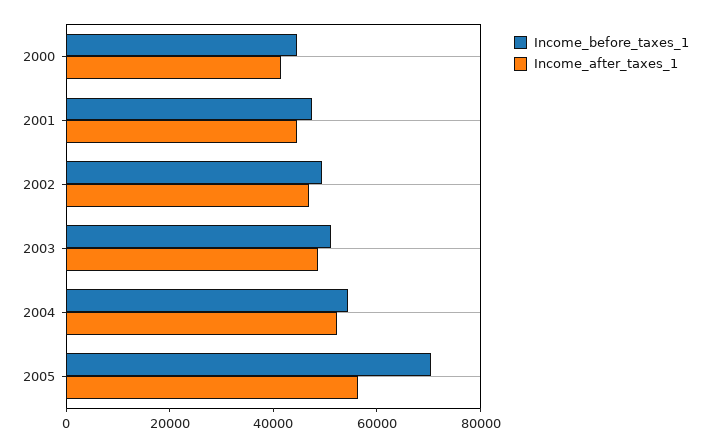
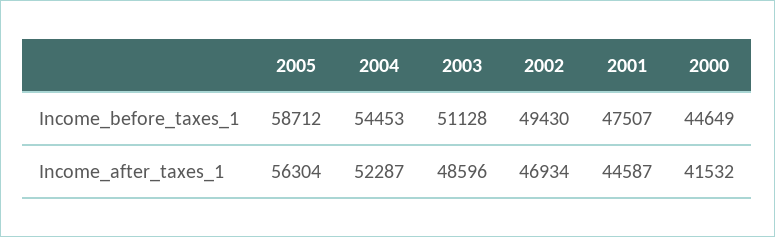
Income_before_taxes_1, 2005: 70000 -> 58712

